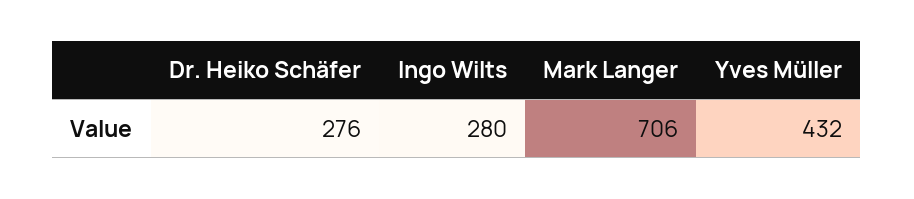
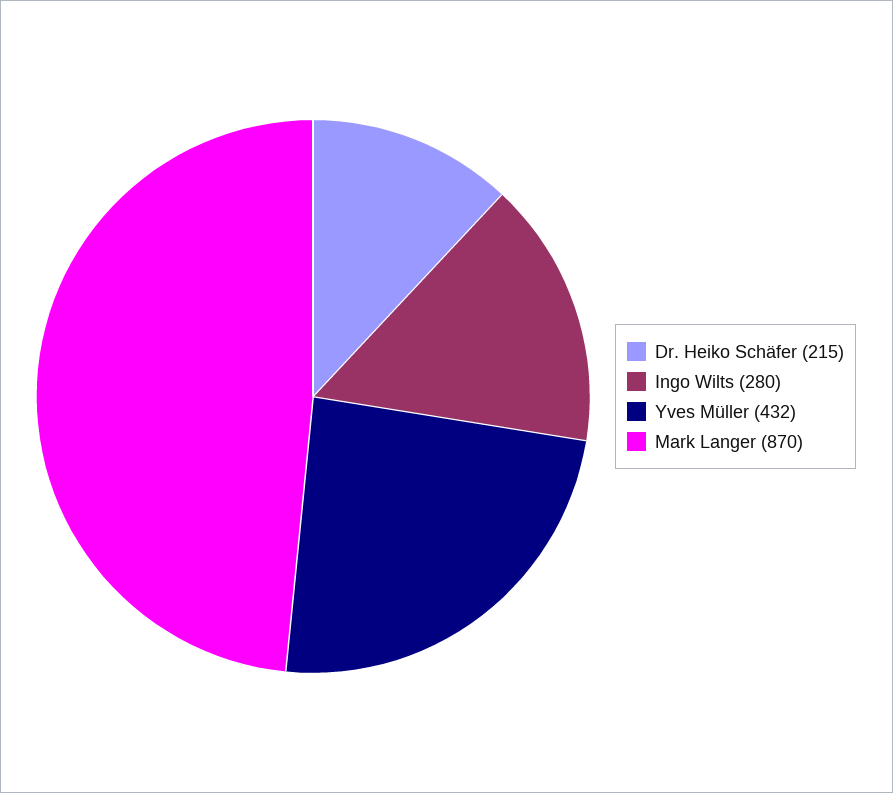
Dr. Heiko Schäfer: 276 -> 215
Mark Langer: 706 -> 870

